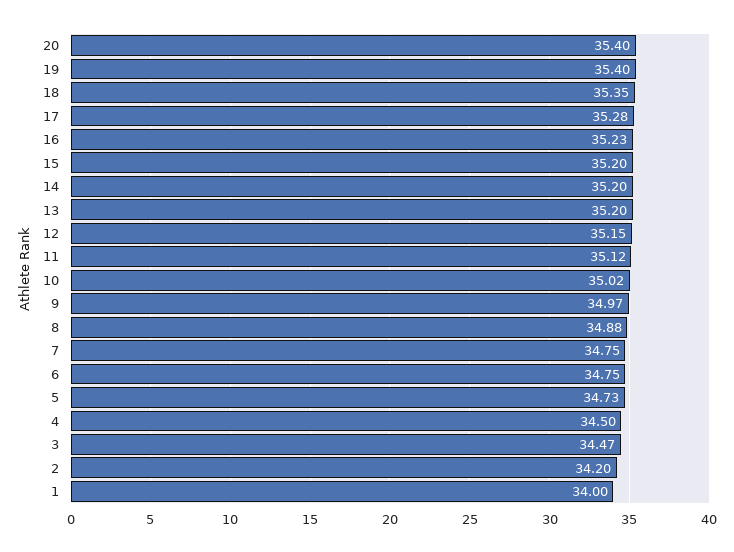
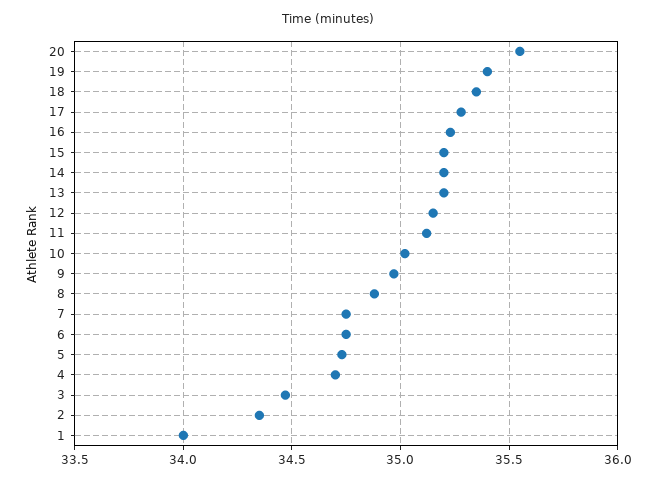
20: 35.4 -> 35.55
4: 34.5 -> 34.7
2: 34.2 -> 34.35

